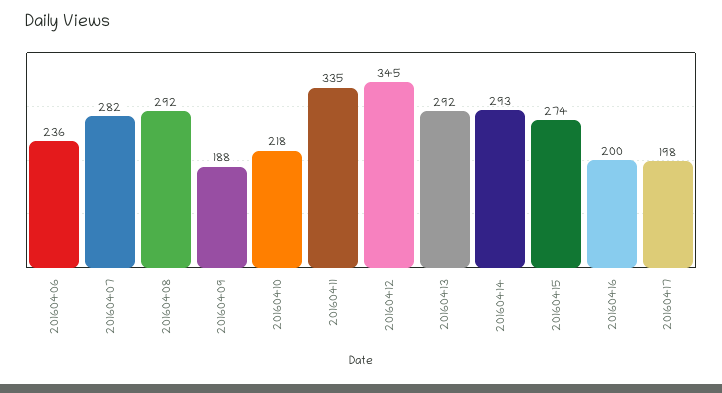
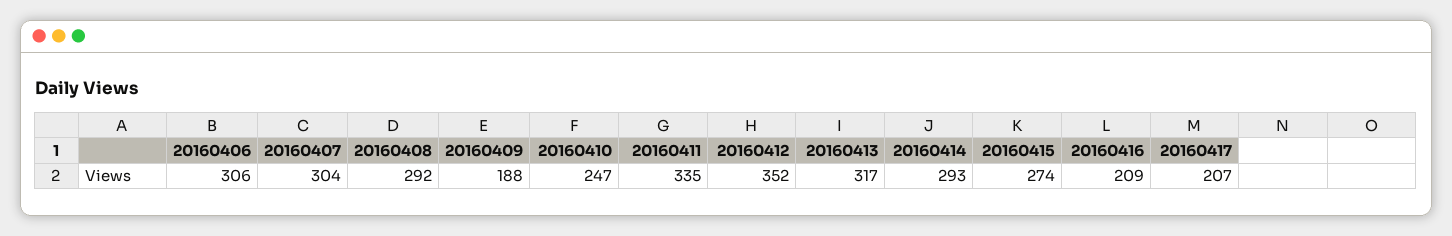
20160406: 236 -> 306
20160407: 282 -> 304
20160410: 218 -> 247
20160412: 345 -> 352
20160413: 292 -> 317
20160416: 200 -> 209
20160417: 198 -> 207

